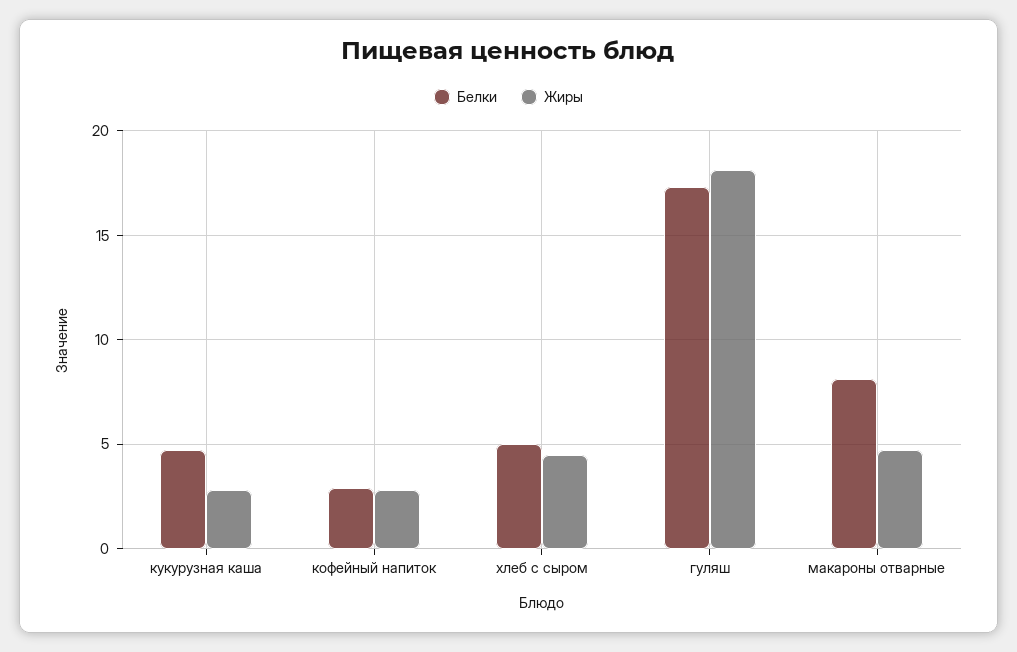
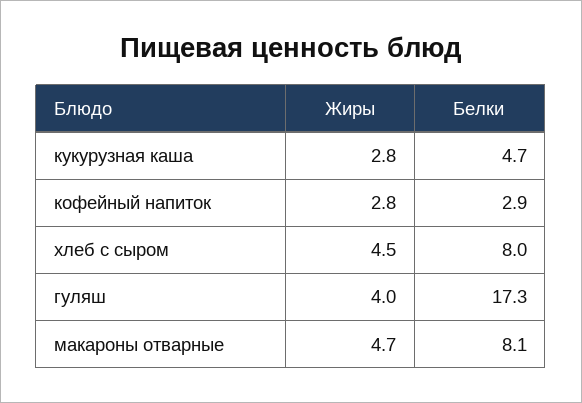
Белки, хлеб с сыром: 5 -> 8
Жиры, гуляш: 18 -> 4

